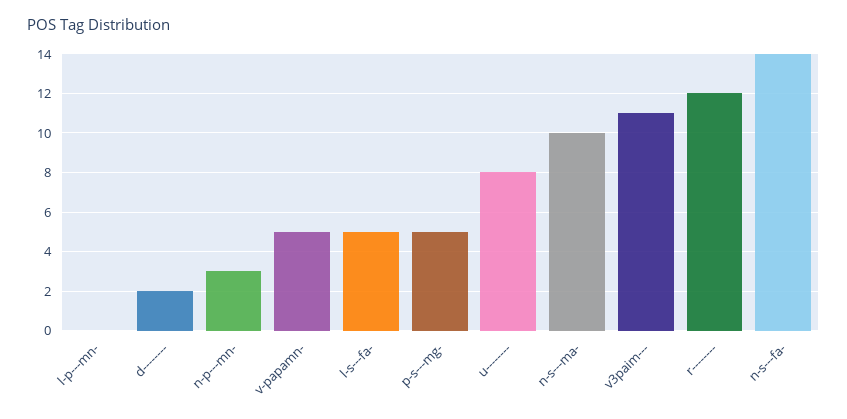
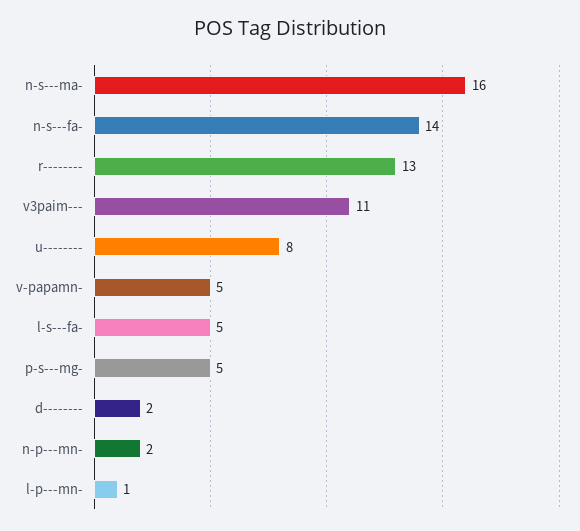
l-p---mn-: 0 -> 1
n-p---mn-: 3 -> 2
n-s---ma-: 10 -> 16
r--------: 12 -> 13

